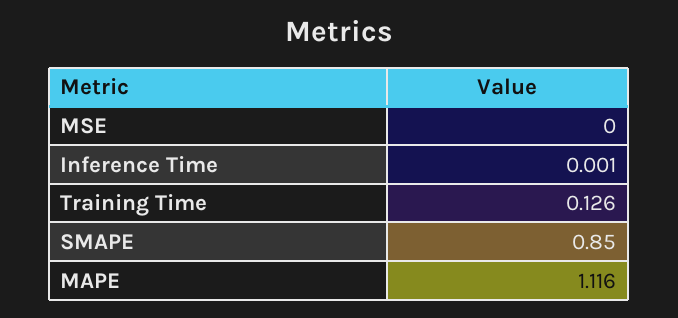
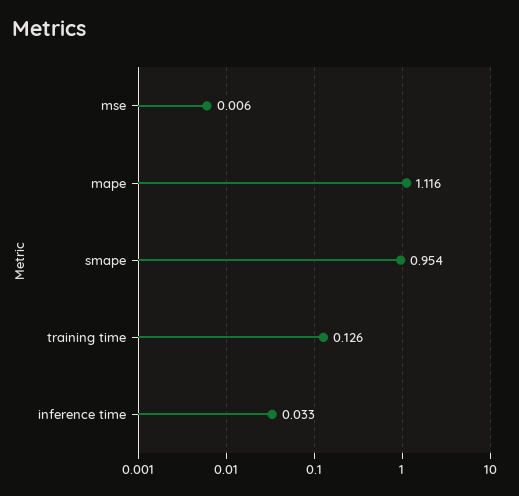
MSE: 0 -> 0.006
Inference Time: 0.001 -> 0.033
SMAPE: 0.85 -> 0.954

